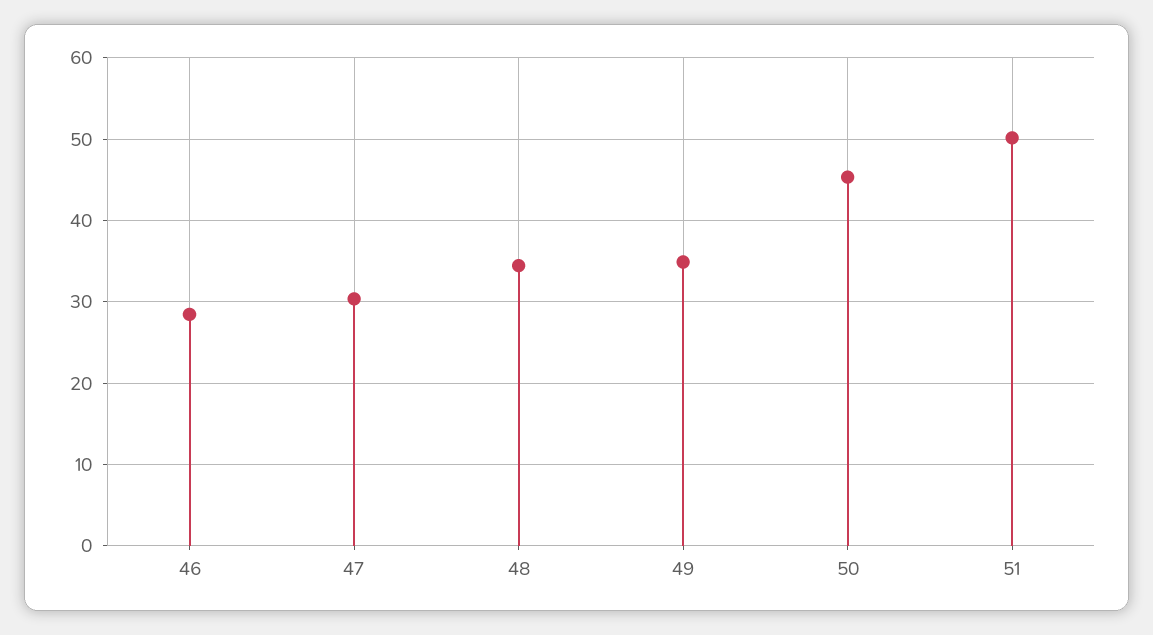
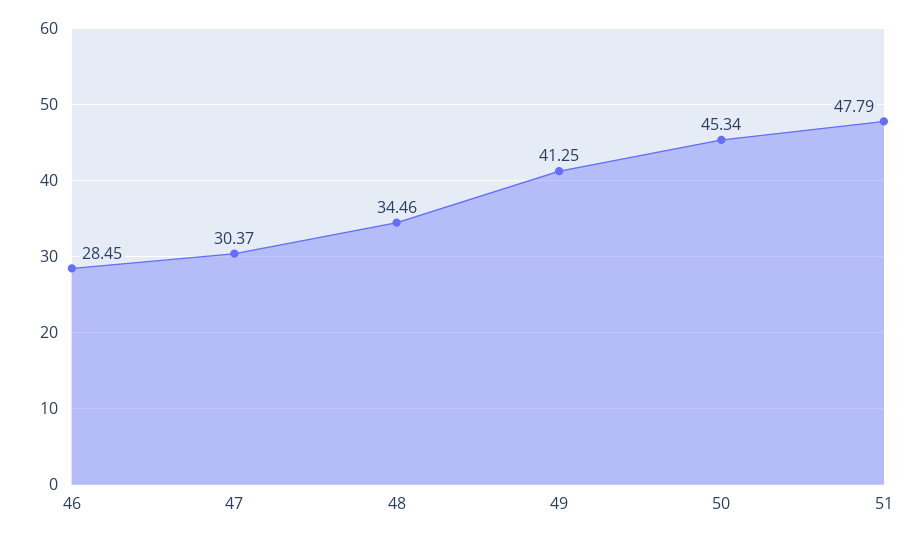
49: 35 -> 41.25
51: 50 -> 47.79

